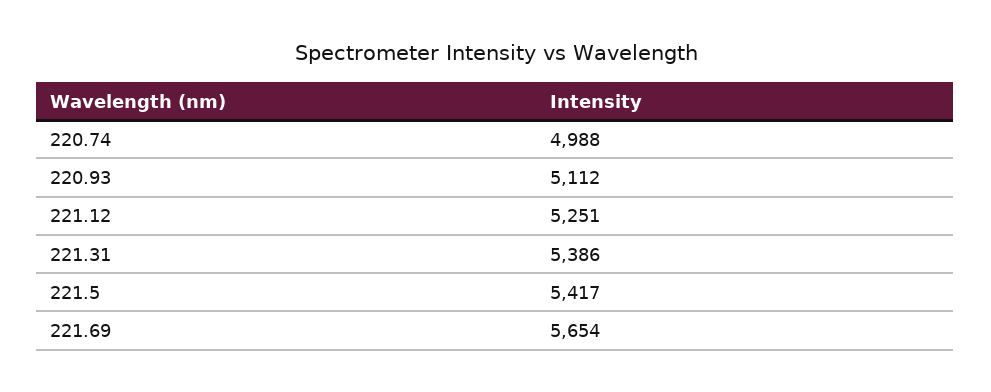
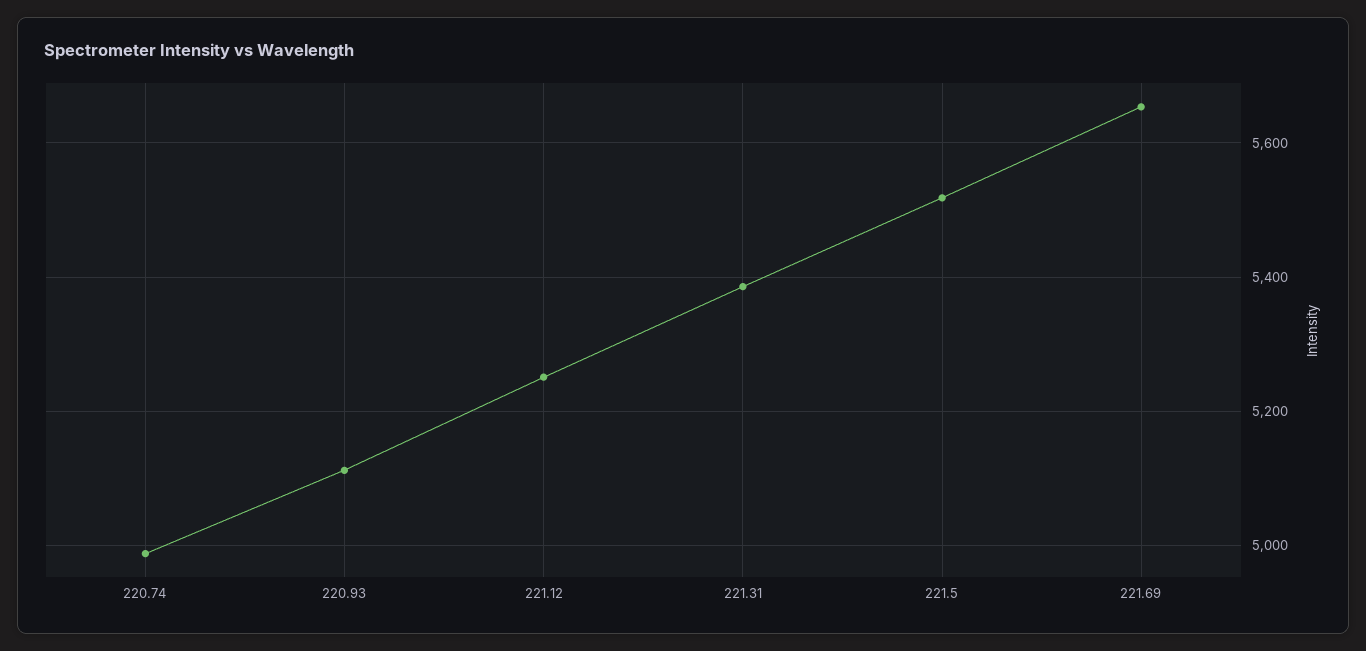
221.5: 5417 -> 5520

